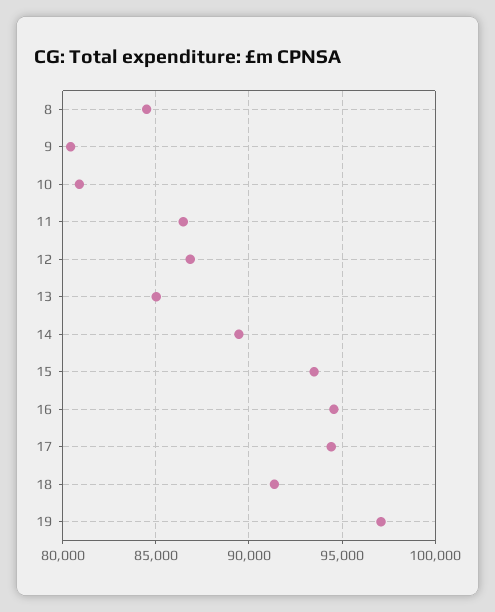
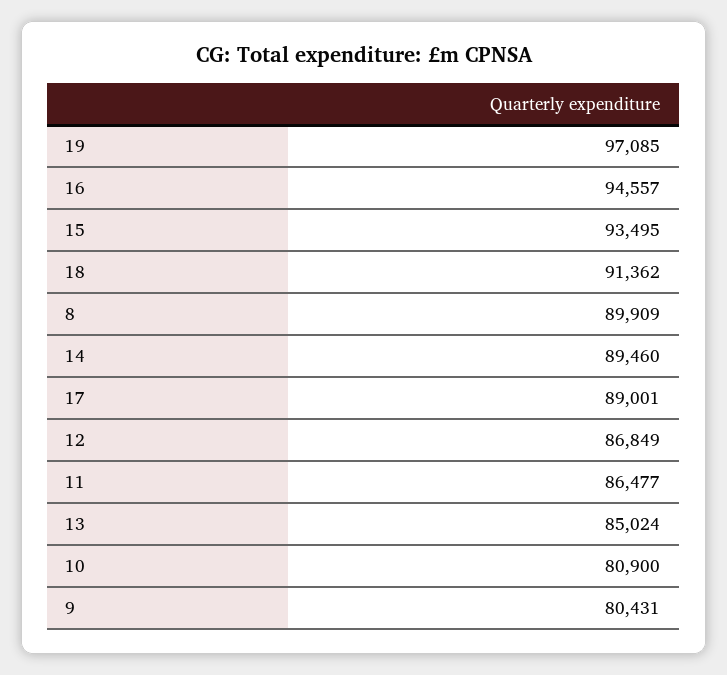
8: 84500 -> 89909
17: 94500 -> 89001

